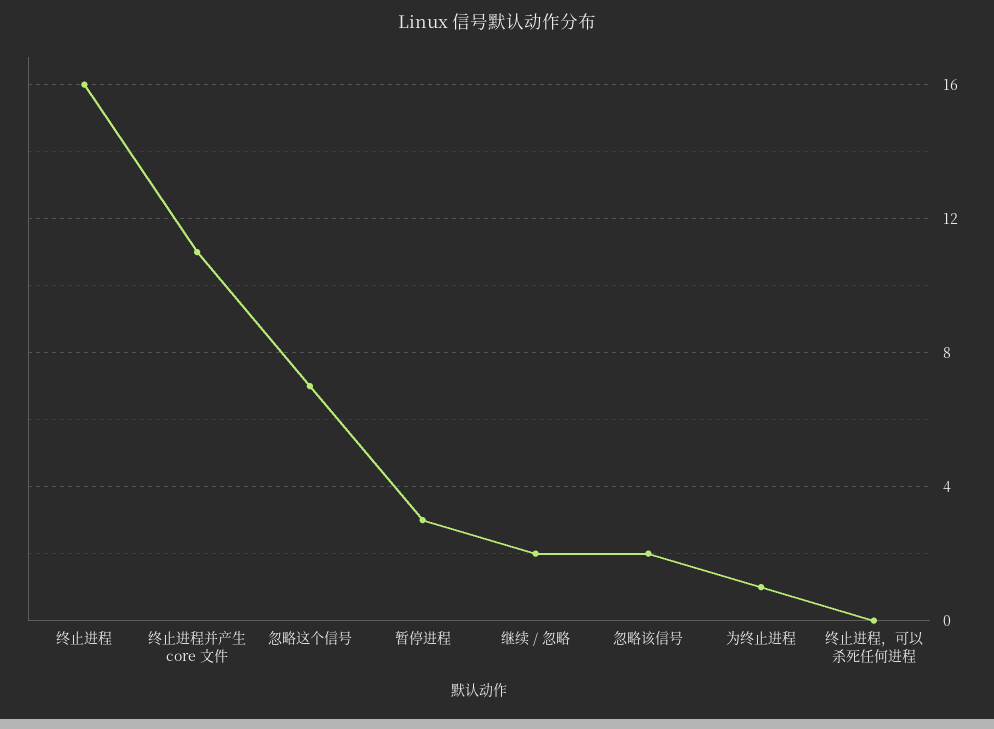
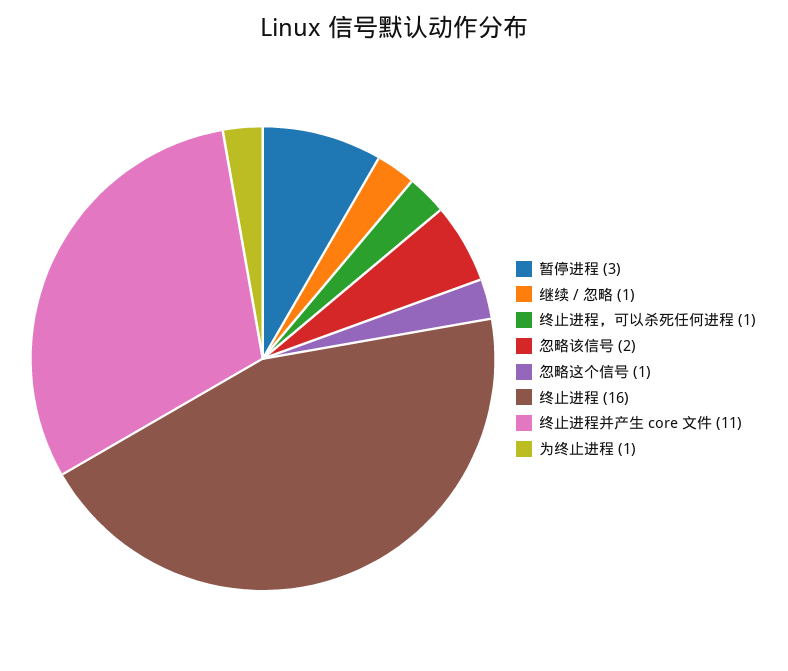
忽略这个信号: 7 -> 1
继续 / 忽略: 2 -> 1
终止进程，可以杀死任何进程: 0 -> 1

